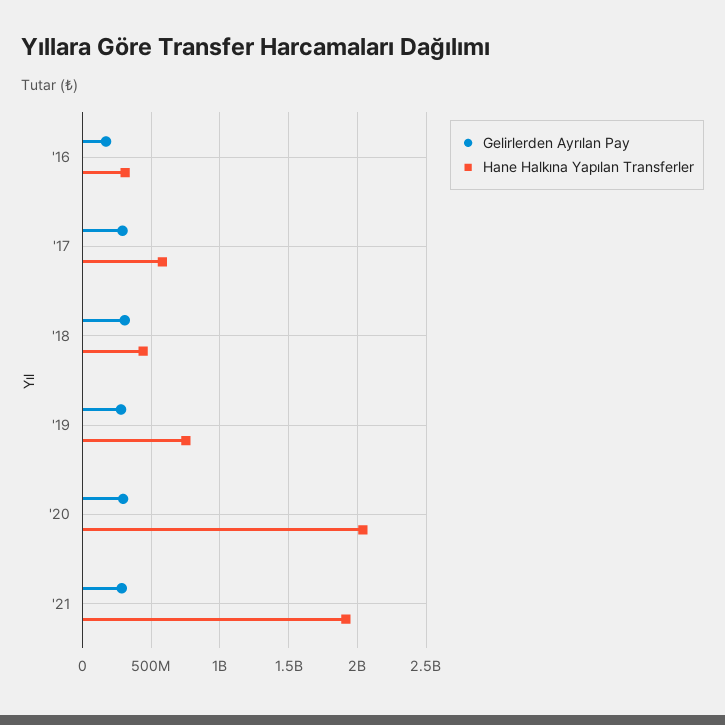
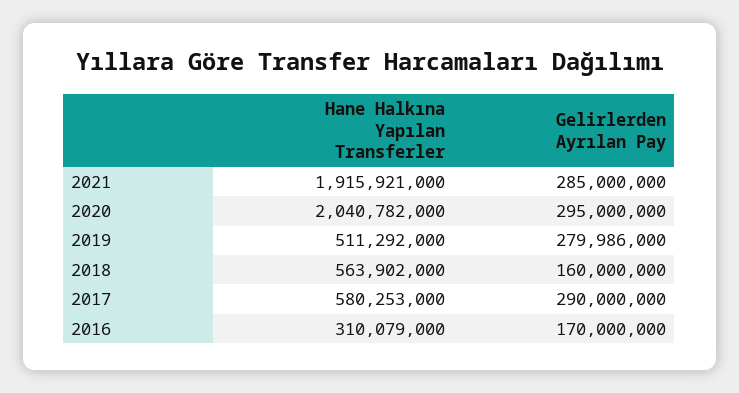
Gelirlerden Ayrılan Pay, '18: 300000000 -> 160000000
Hane Halkına Yapılan Transferler, '18: 450000000 -> 563902000
Hane Halkına Yapılan Transferler, '19: 750000000 -> 511292000

